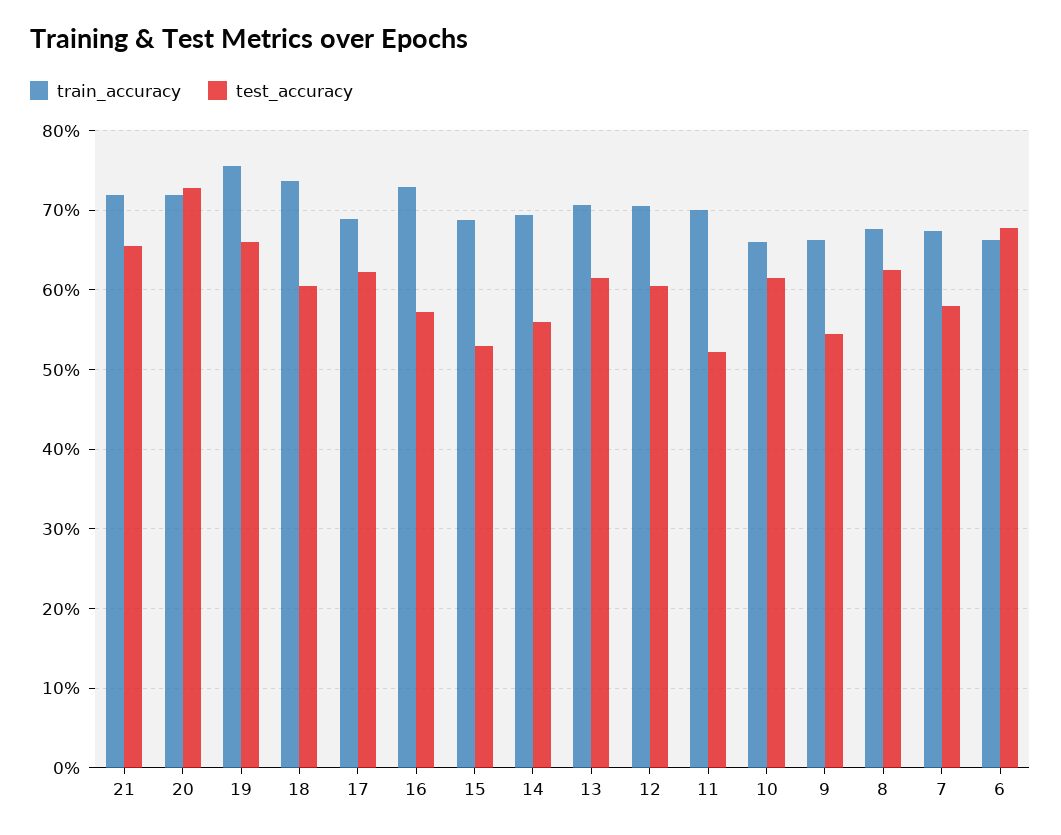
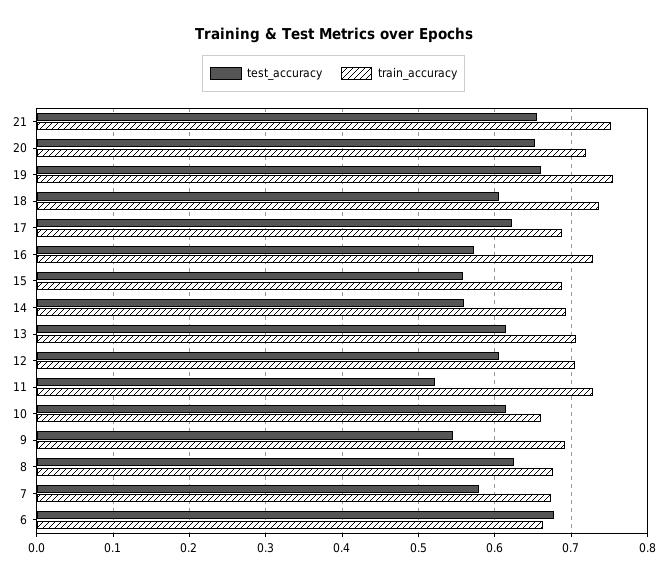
train_accuracy, 21: 0.72 -> 0.75
test_accuracy, 20: 0.73 -> 0.65
test_accuracy, 15: 0.53 -> 0.56
train_accuracy, 11: 0.7 -> 0.73
train_accuracy, 9: 0.66 -> 0.69

